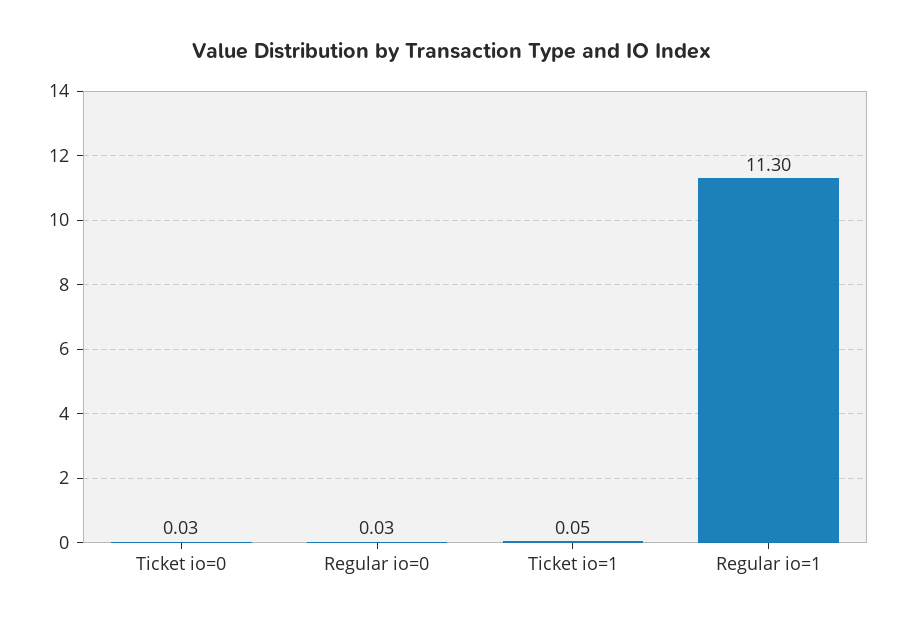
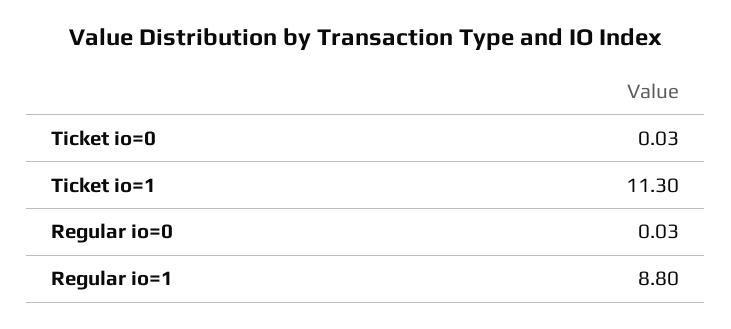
Ticket io=1: 0.05 -> 11.3
Regular io=1: 11.3 -> 8.8

